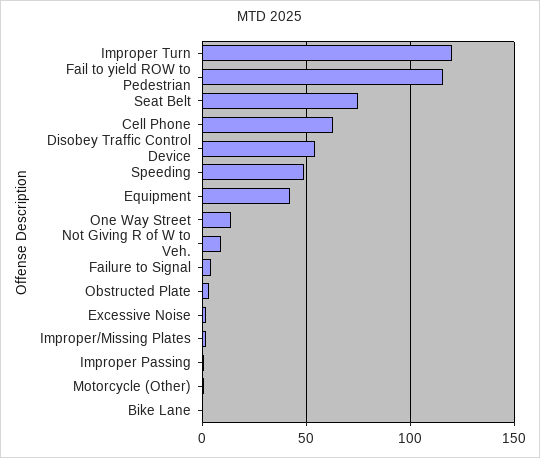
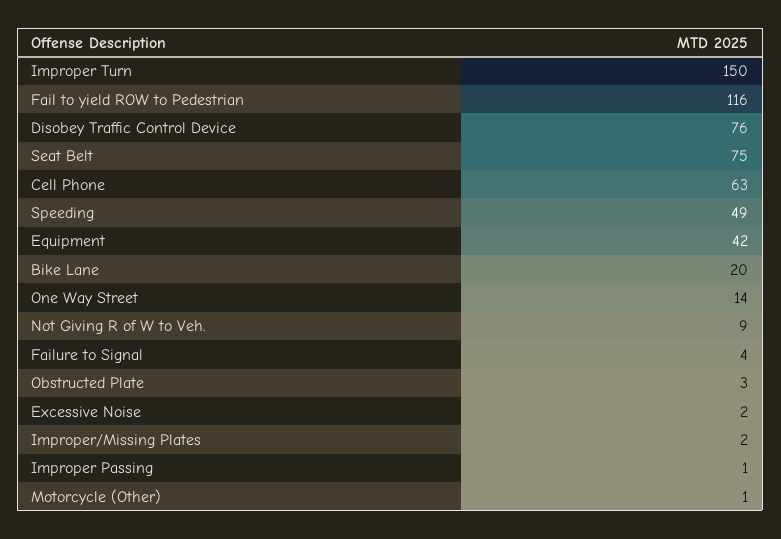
Improper Turn: 120 -> 150
Disobey Traffic Control Device: 55 -> 76
Bike Lane: 0 -> 20

